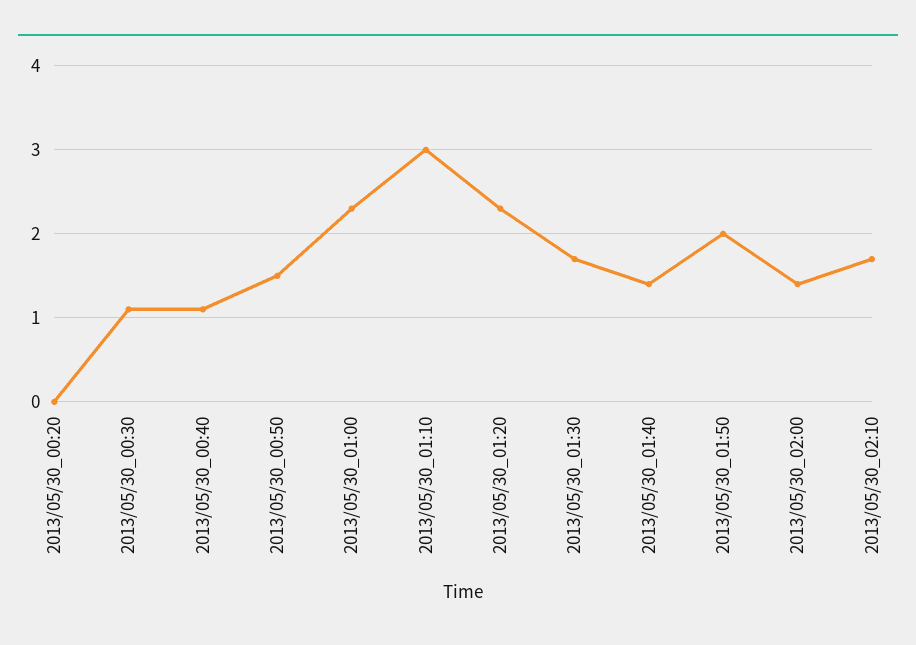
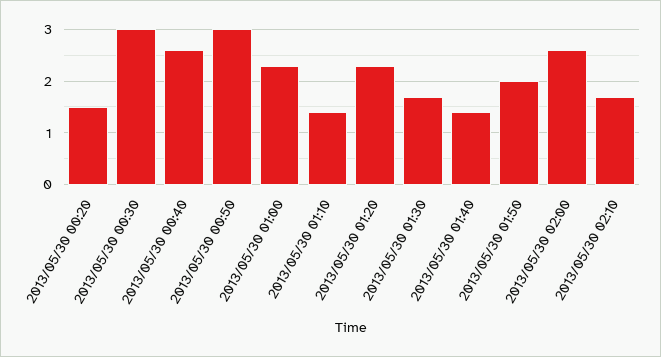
2013/05/30_00:20: 0 -> 1.5
2013/05/30_00:30: 1.1 -> 3
2013/05/30_00:40: 1.1 -> 2.5
2013/05/30_00:50: 1.5 -> 3
2013/05/30_01:10: 3 -> 1.5
2013/05/30_02:00: 1.4 -> 2.5

